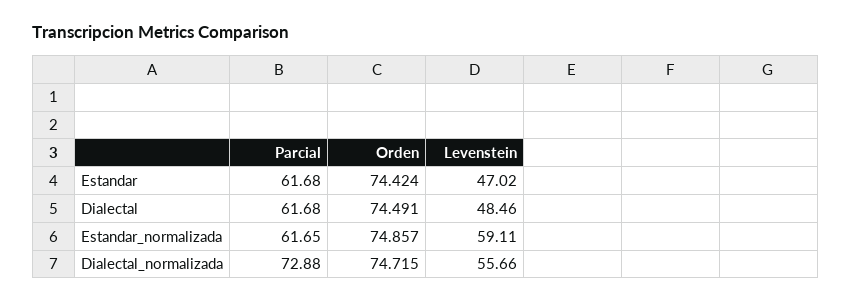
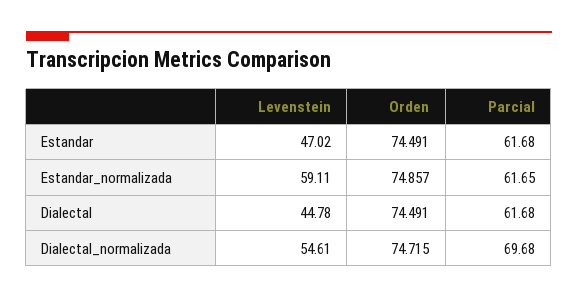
Orden, Estandar: 74.424 -> 74.491
Levenstein, Dialectal: 48.46 -> 44.78
Parcial, Dialectal_normalizada: 72.88 -> 69.68
Levenstein, Dialectal_normalizada: 55.66 -> 54.61

